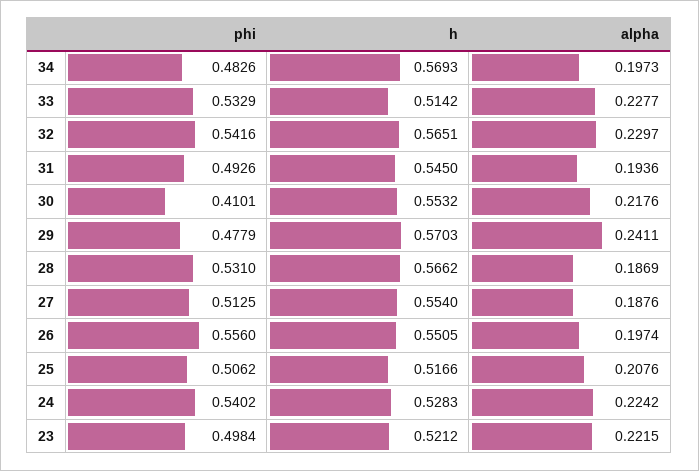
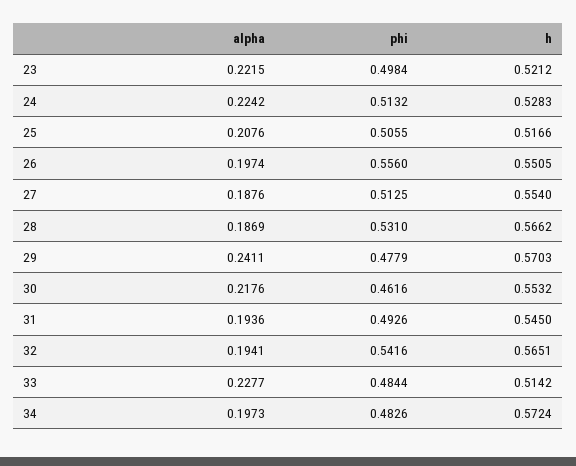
h, 34: 0.5693 -> 0.5724
phi, 33: 0.5329 -> 0.4844
alpha, 32: 0.2297 -> 0.1941
phi, 30: 0.4101 -> 0.4616
phi, 25: 0.5062 -> 0.5055
phi, 24: 0.5402 -> 0.5132

